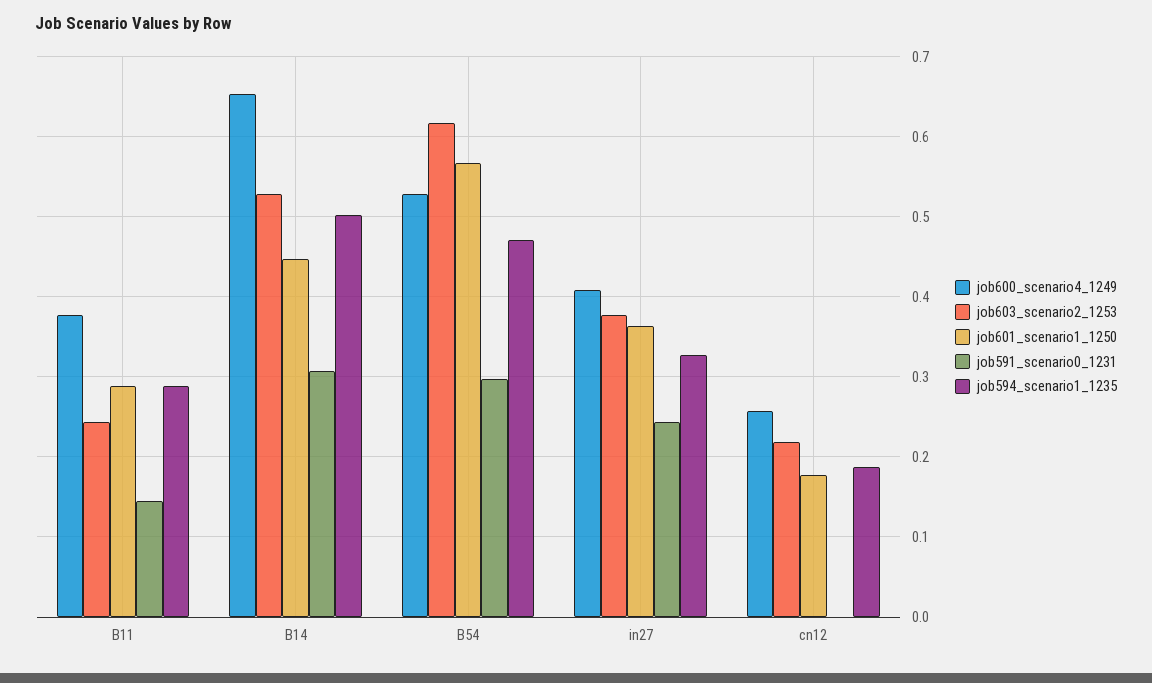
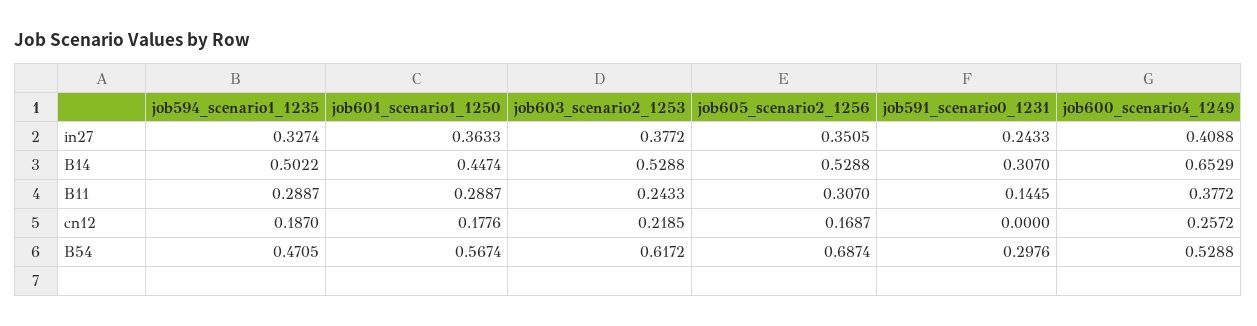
job605_scenario2_1256, in27: none -> 0.3505
job605_scenario2_1256, B14: none -> 0.5288
job605_scenario2_1256, B11: none -> 0.307
job605_scenario2_1256, cn12: none -> 0.1687
job605_scenario2_1256, B54: none -> 0.6874

